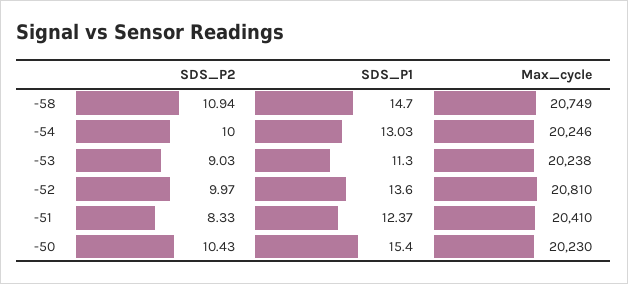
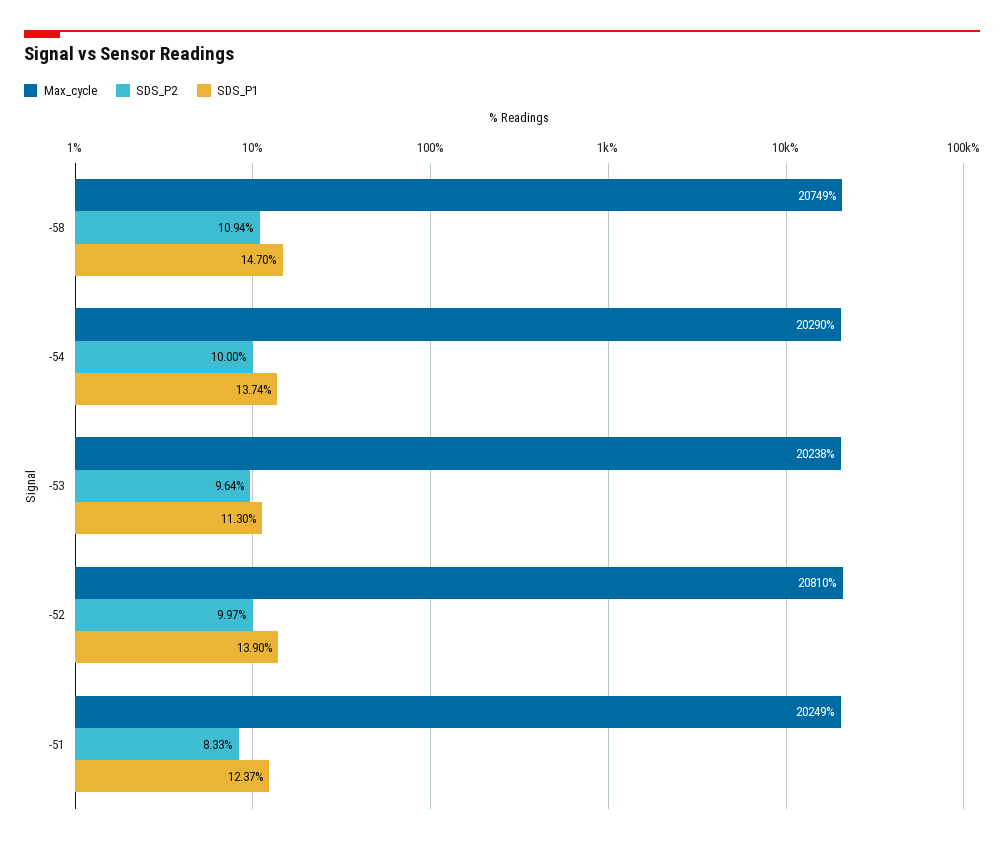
SDS_P1, -54: 13.03 -> 13.74
Max_cycle, -54: 20246 -> 20290
SDS_P2, -53: 9.03 -> 9.64
SDS_P1, -52: 13.6 -> 13.9
Max_cycle, -51: 20410 -> 20249
SDS_P2, -50: 10.43 -> none
SDS_P1, -50: 15.4 -> none
Max_cycle, -50: 20230 -> none

